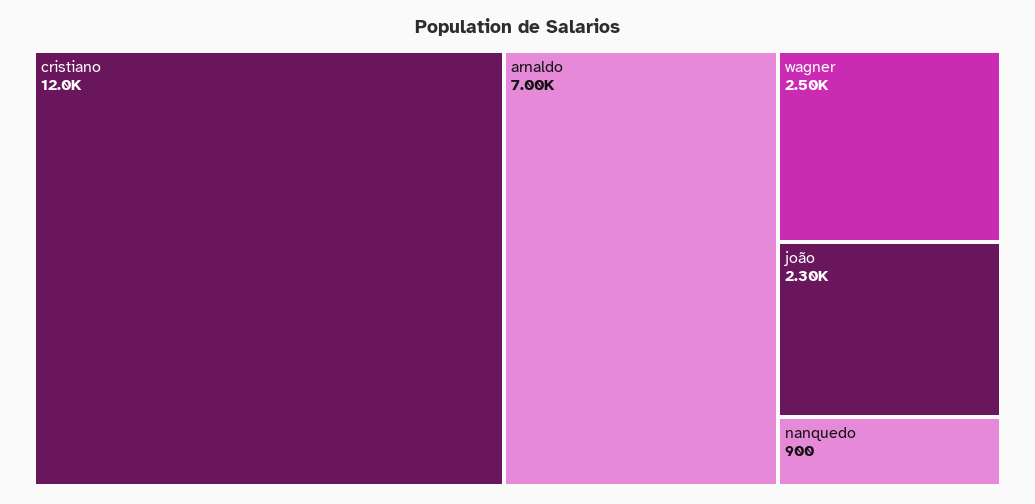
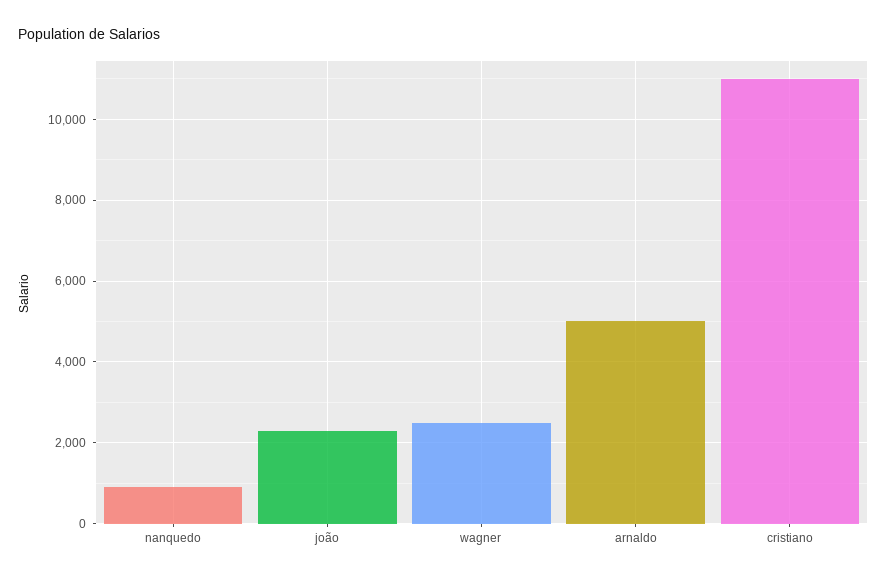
cristiano: 12000 -> 11000
arnaldo: 7000 -> 5000

